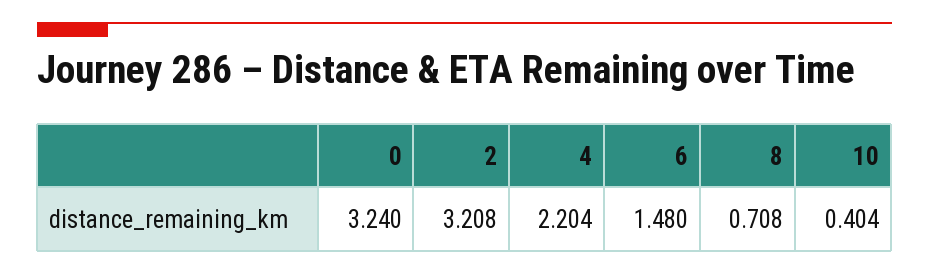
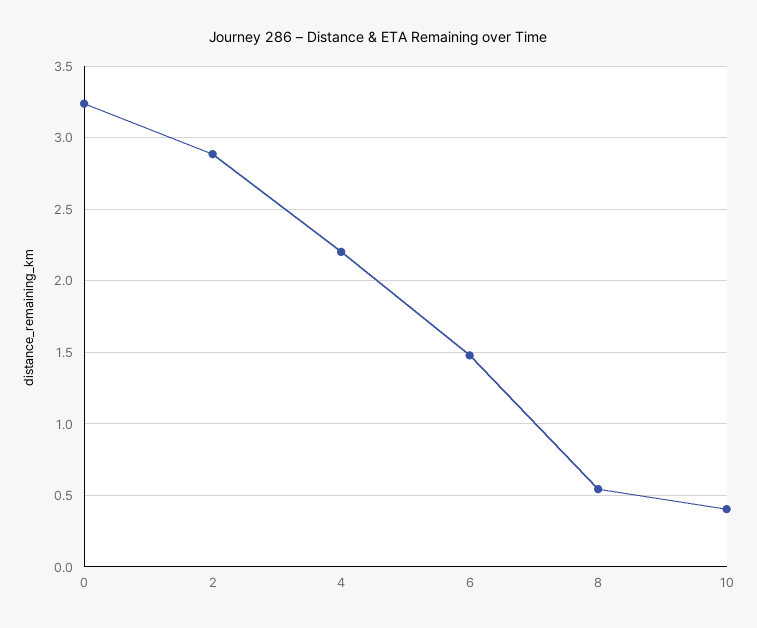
2: 3.208 -> 2.9
8: 0.708 -> 0.55

